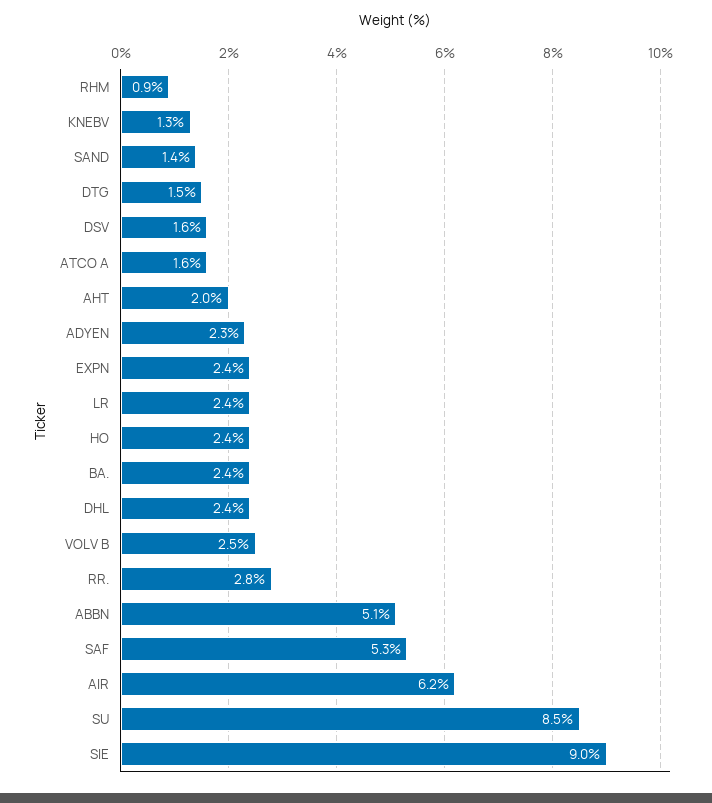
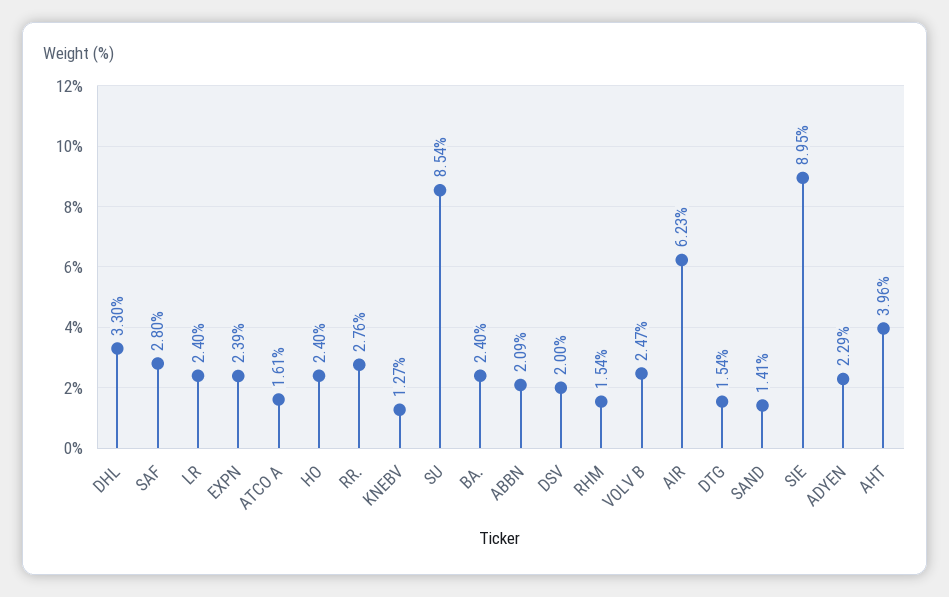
RHM: 0.9 -> 1.54
DSV: 1.6 -> 2
AHT: 2 -> 3.96
DHL: 2.4 -> 3.3
ABBN: 5.1 -> 2.09
SAF: 5.3 -> 2.8

